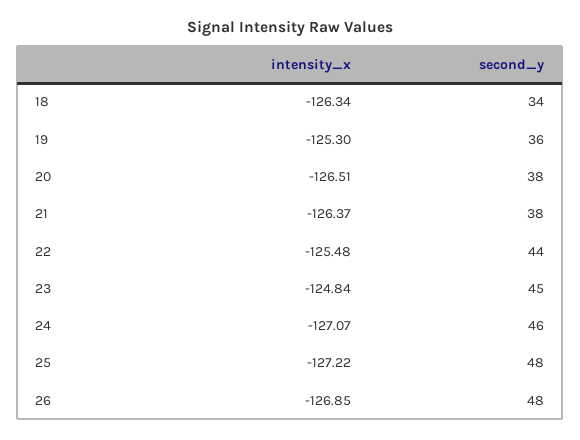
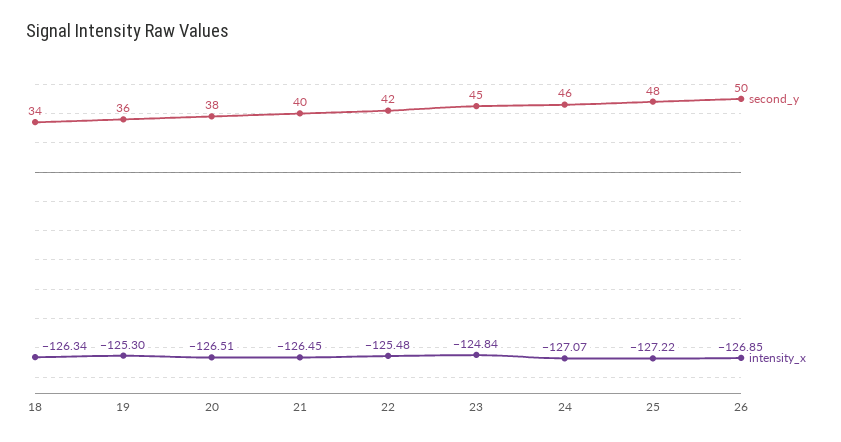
intensity_x, 21: -126.37 -> -126.45
second_y, 21: 38 -> 40
second_y, 22: 44 -> 42
second_y, 26: 48 -> 50

